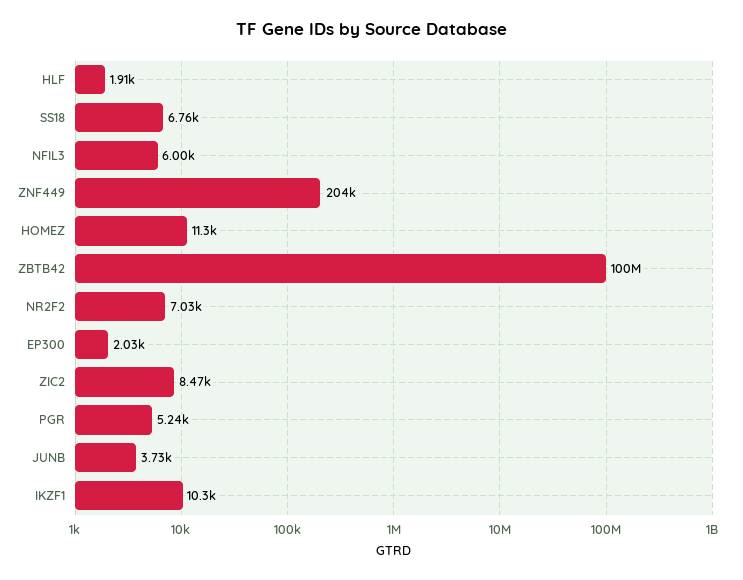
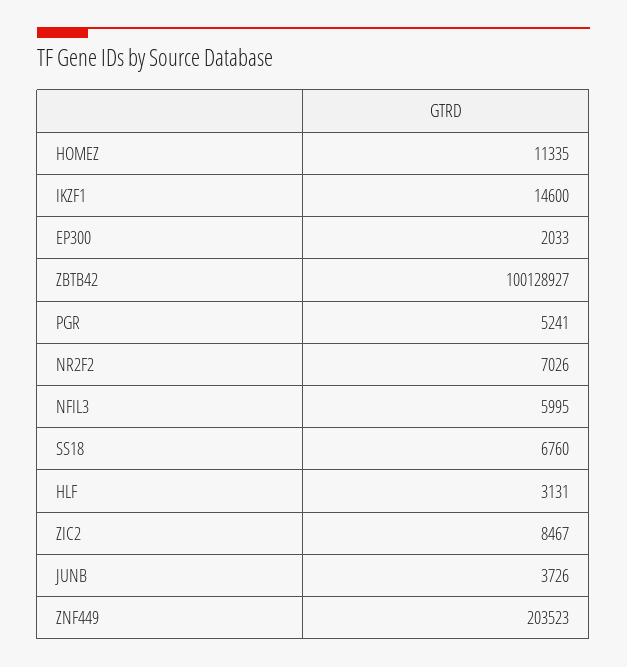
HLF: 1910 -> 3131
IKZF1: 10300 -> 14600

